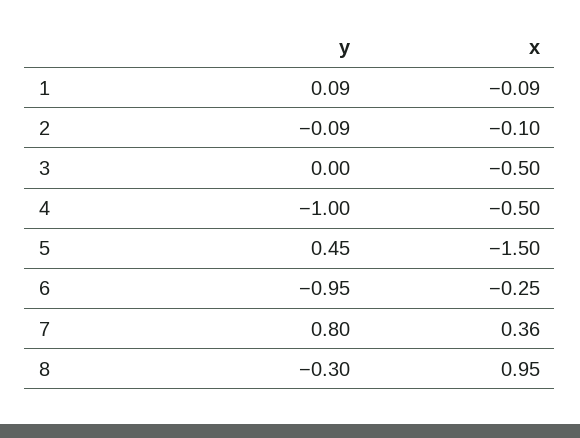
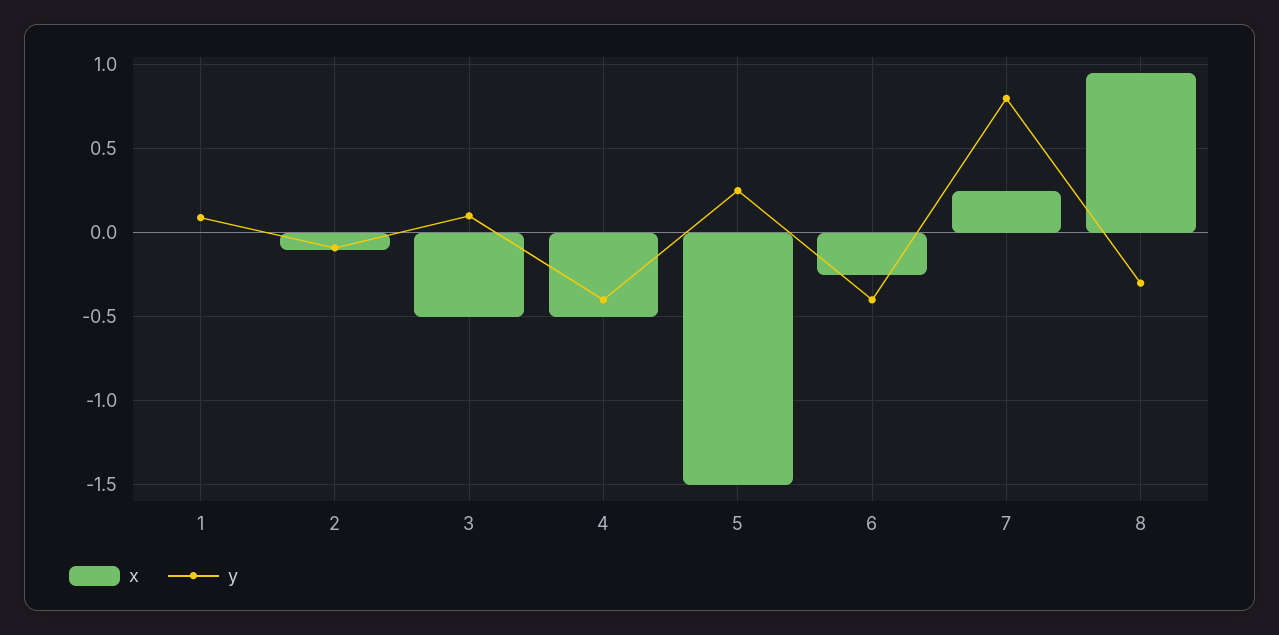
x, 1: -0.09 -> 0
y, 3: 0 -> 0.1
y, 4: -1 -> -0.4
y, 5: 0.45 -> 0.25
y, 6: -0.95 -> -0.4
x, 7: 0.36 -> 0.25

